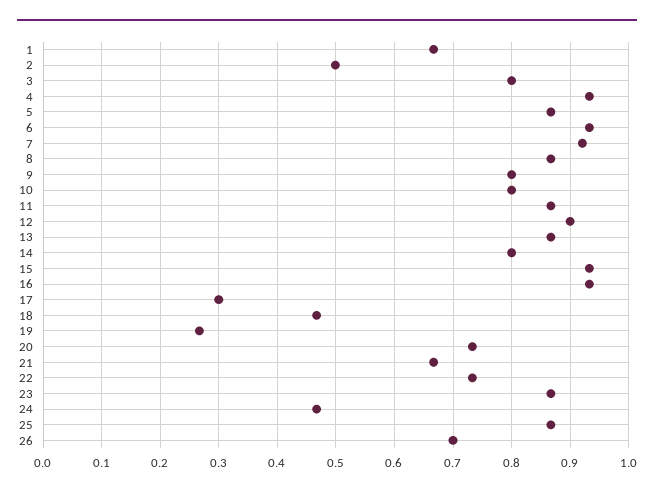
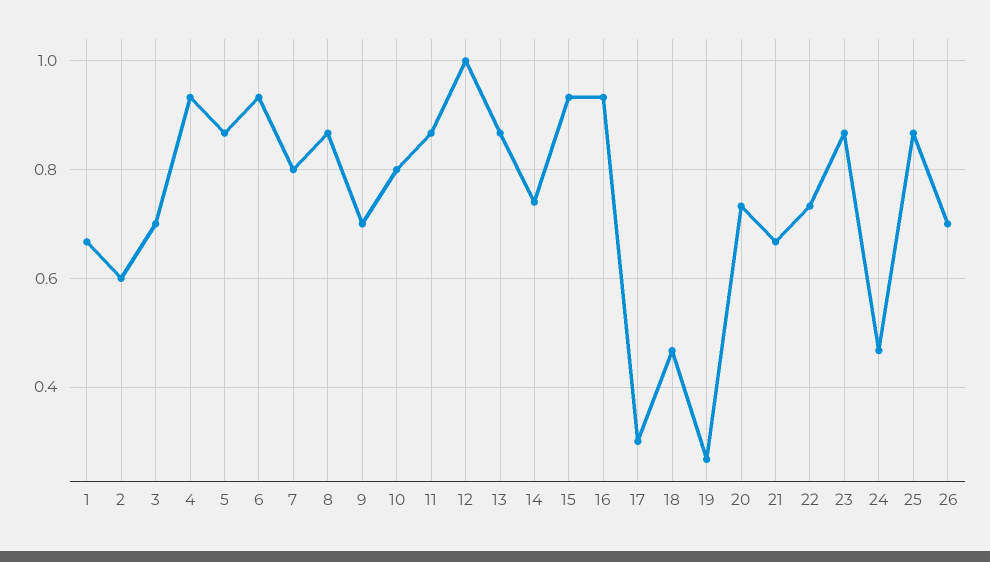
2: 0.5 -> 0.6
3: 0.8 -> 0.7
7: 0.92 -> 0.8
9: 0.8 -> 0.7
12: 0.9 -> 1
14: 0.8 -> 0.74

